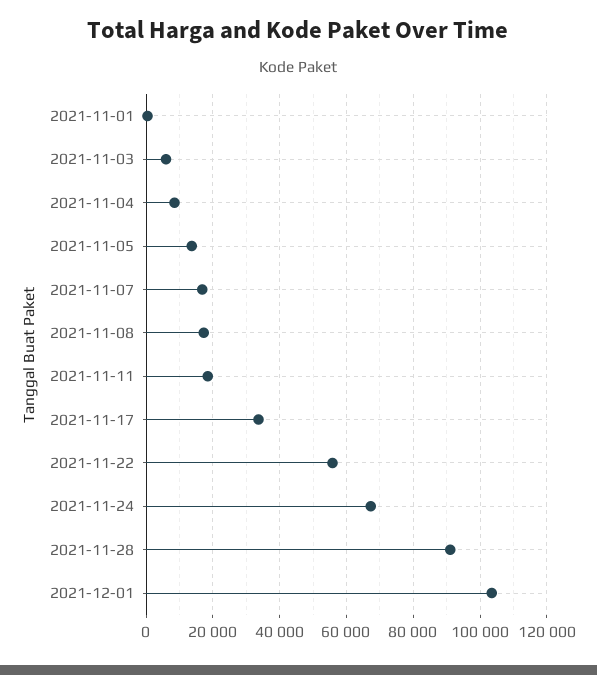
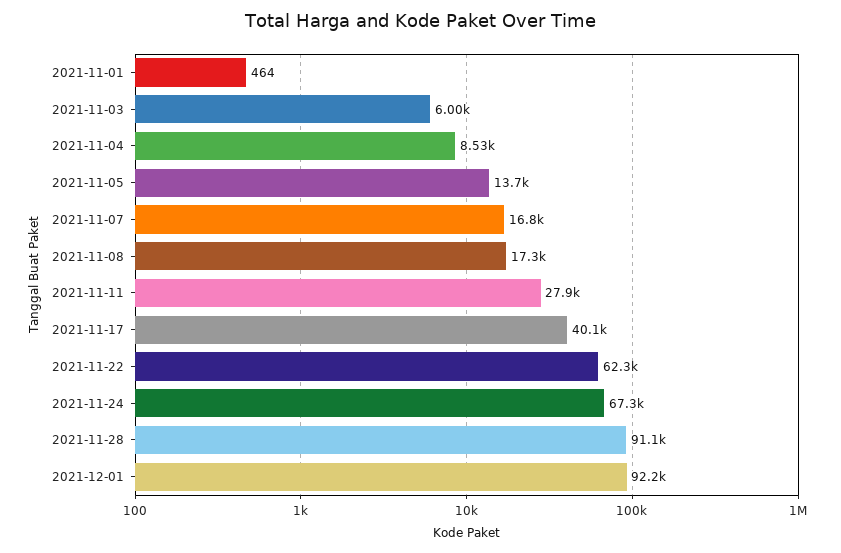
2021-11-11: 18000 -> 27900
2021-11-17: 34000 -> 40100
2021-11-22: 56000 -> 62300
2021-12-01: 104000 -> 92200

